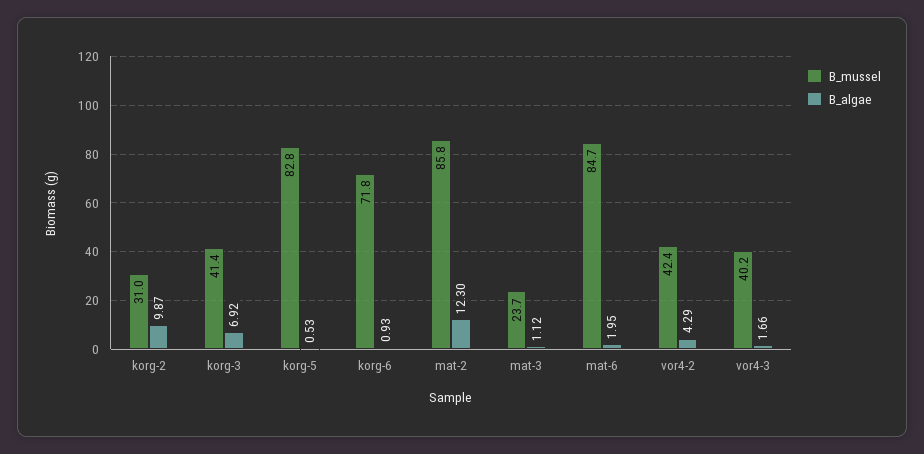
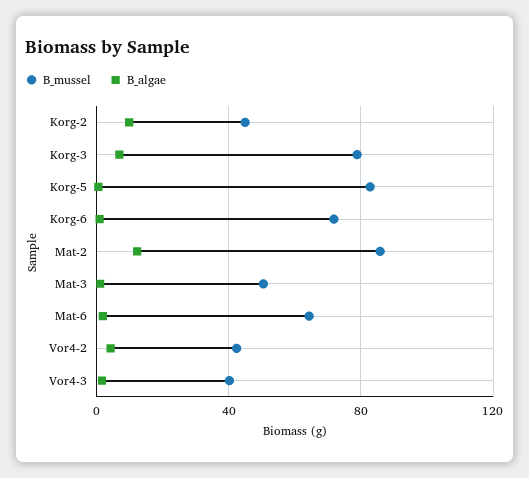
B_mussel, korg-2: 31 -> 45
B_mussel, korg-3: 41.4 -> 80
B_mussel, mat-3: 23.7 -> 50
B_mussel, mat-6: 84.7 -> 65

